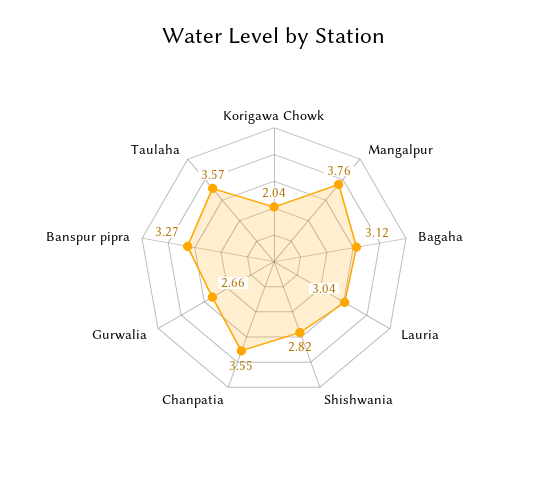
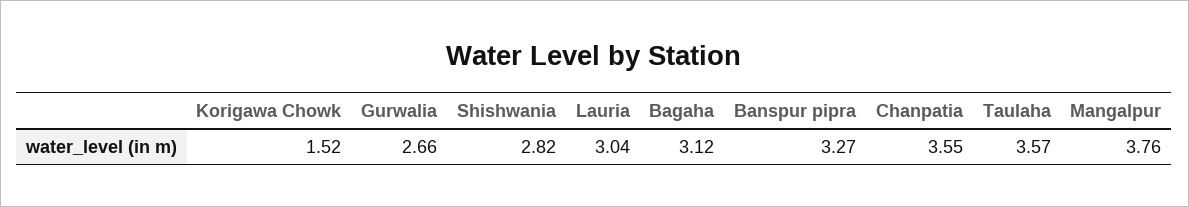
Korigawa Chowk: 2.04 -> 1.52

